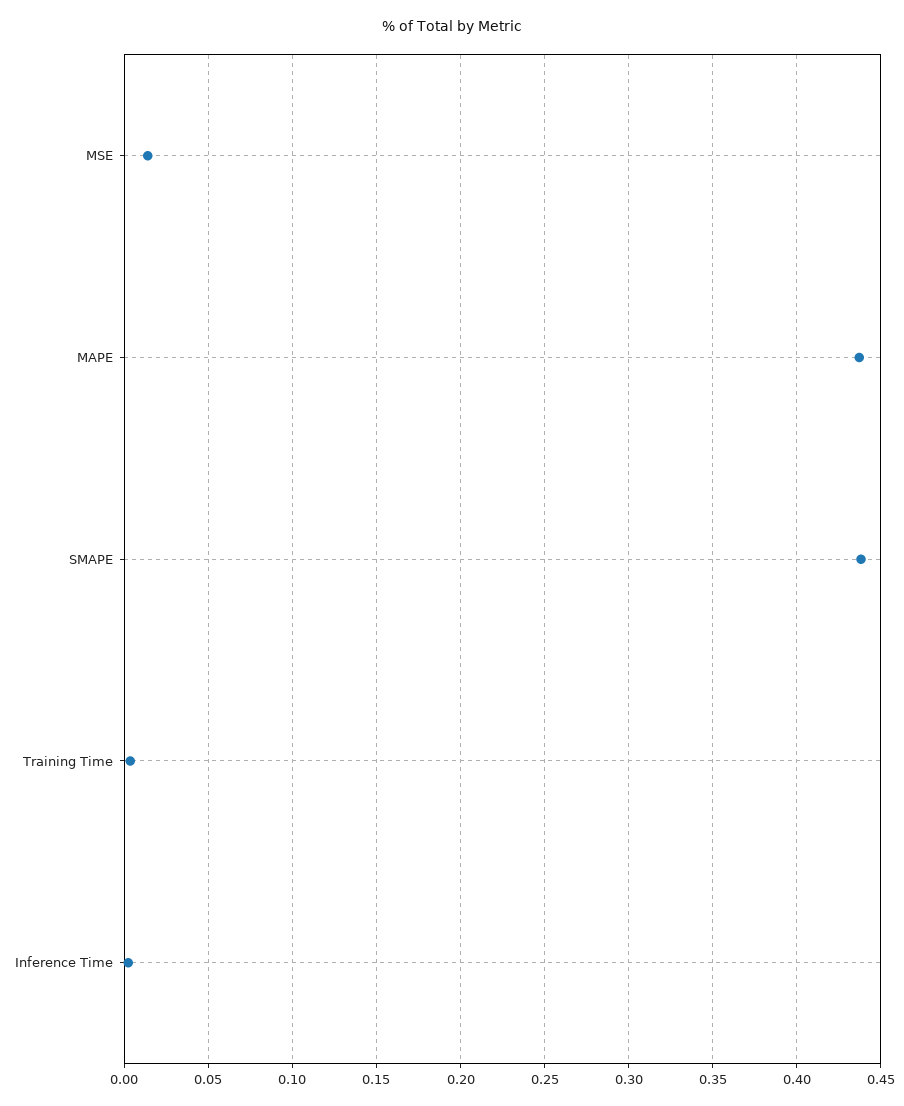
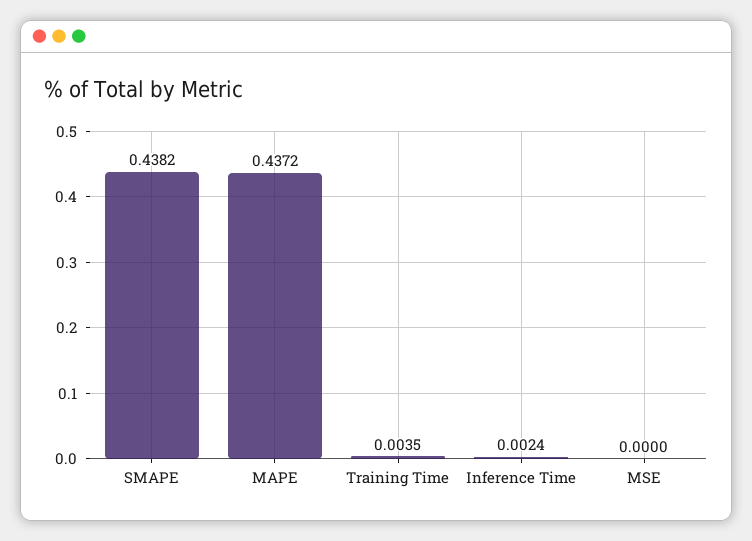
MSE: 0.015 -> 0

